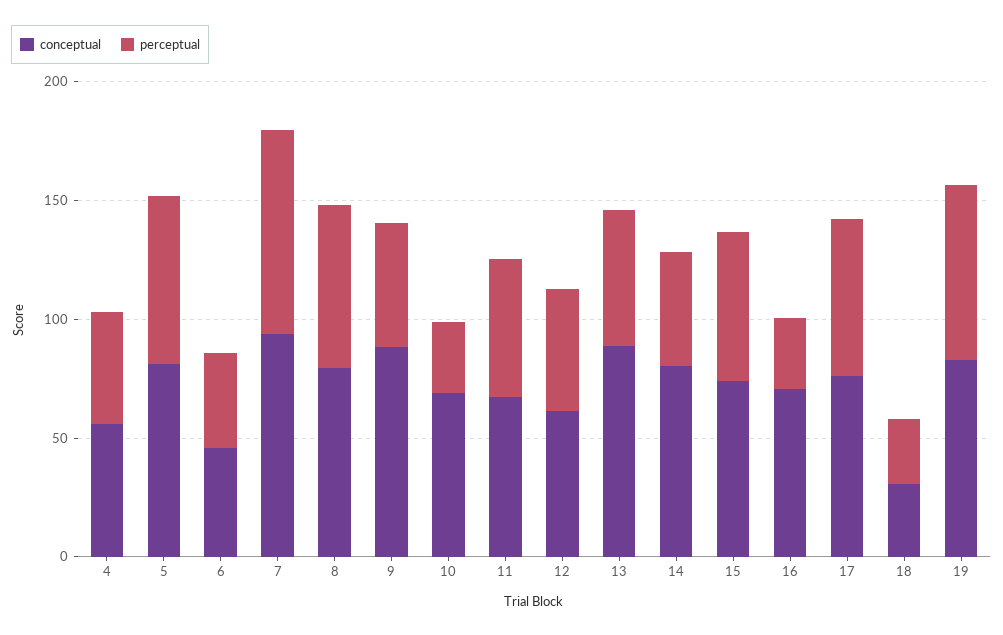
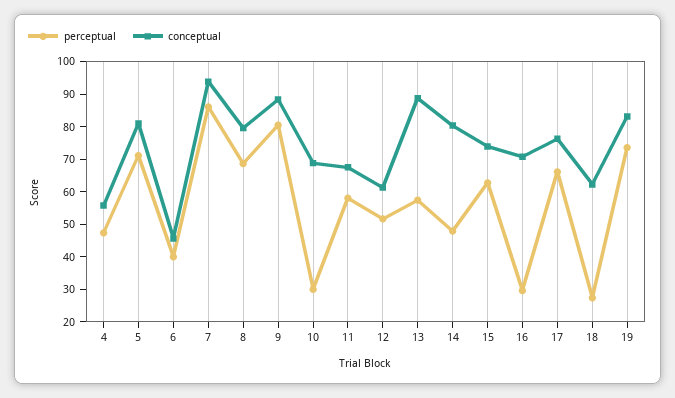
perceptual, 9: 50 -> 80
conceptual, 18: 30 -> 62.5

